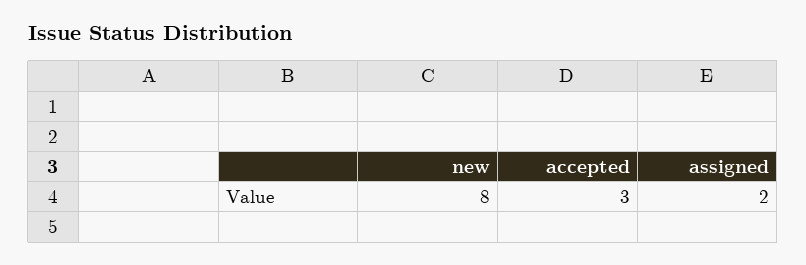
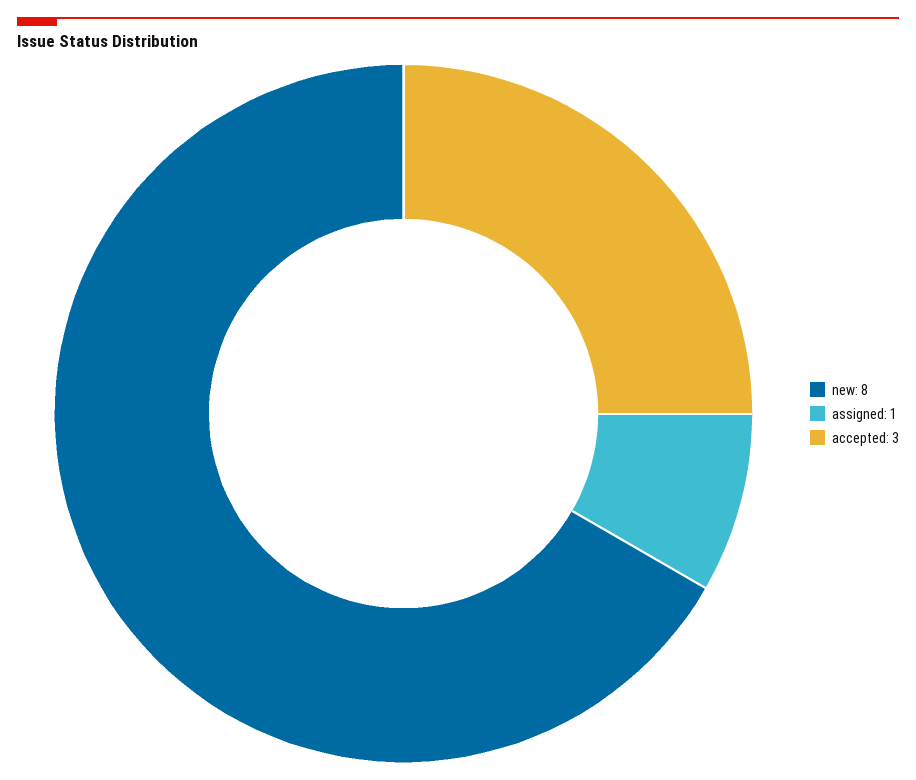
assigned: 2 -> 1

